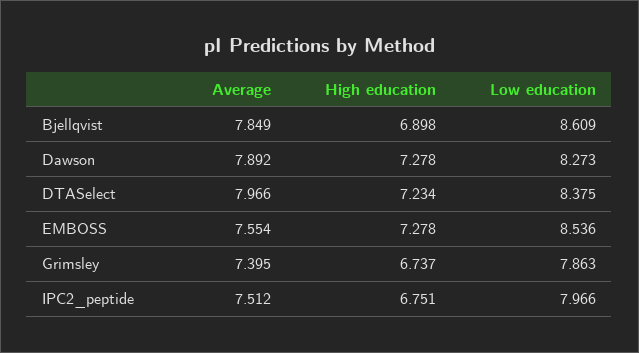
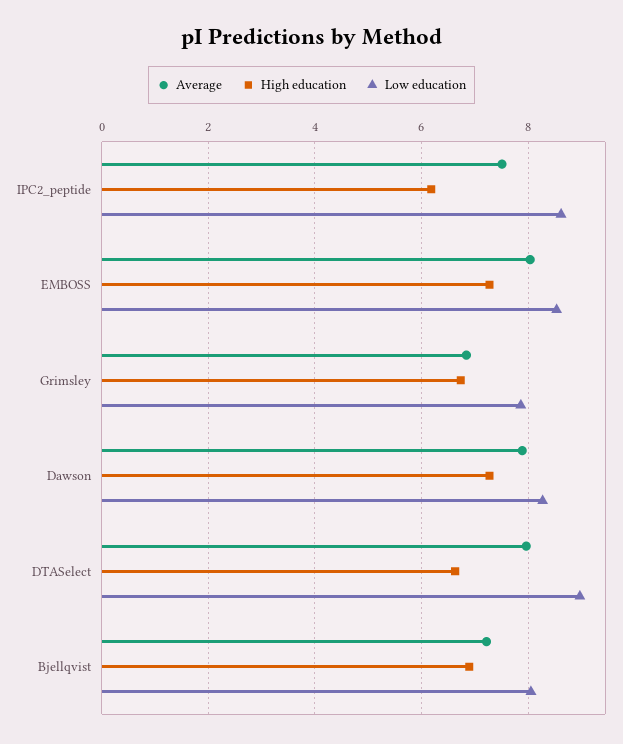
Average, Bjellqvist: 7.849 -> 7.2
Low education, Bjellqvist: 8.609 -> 8
High education, DTASelect: 7.234 -> 6.6
Low education, DTASelect: 8.375 -> 9
Average, EMBOSS: 7.554 -> 8
Average, Grimsley: 7.395 -> 6.8
High education, IPC2_peptide: 6.751 -> 6.2
Low education, IPC2_peptide: 7.966 -> 8.6

